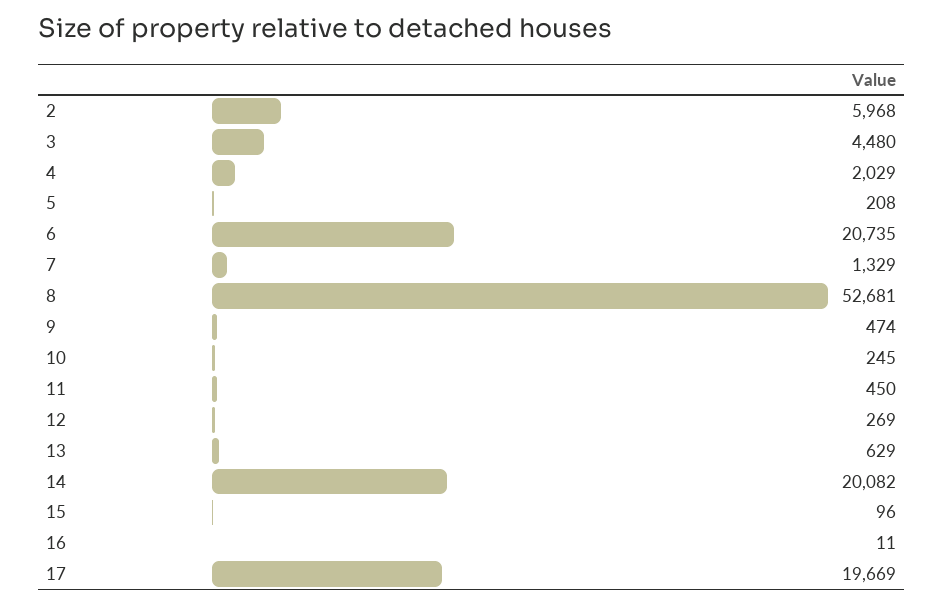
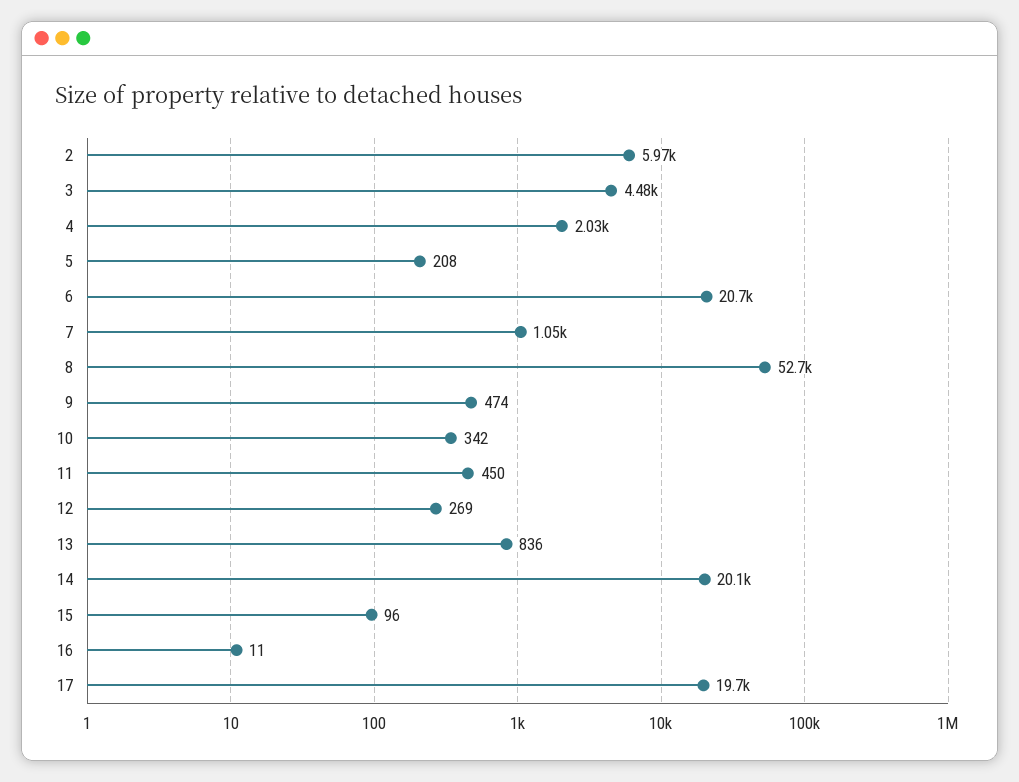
7: 1329 -> 1050
10: 245 -> 342
13: 629 -> 836

